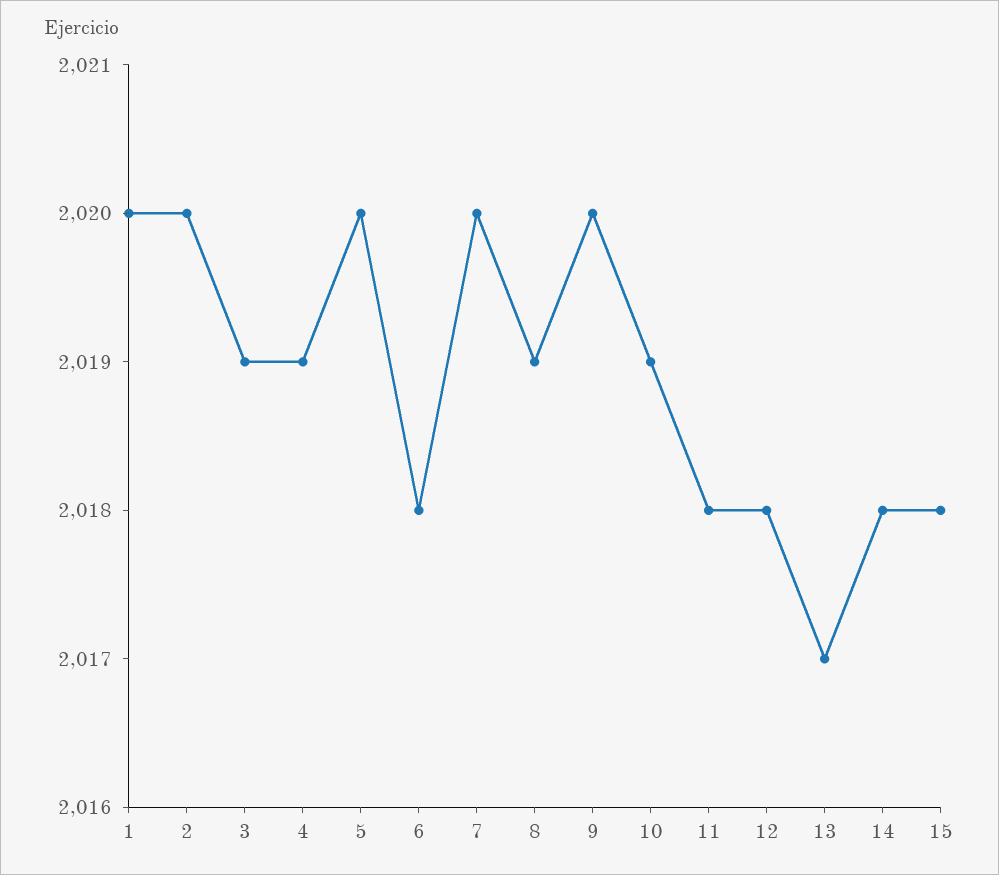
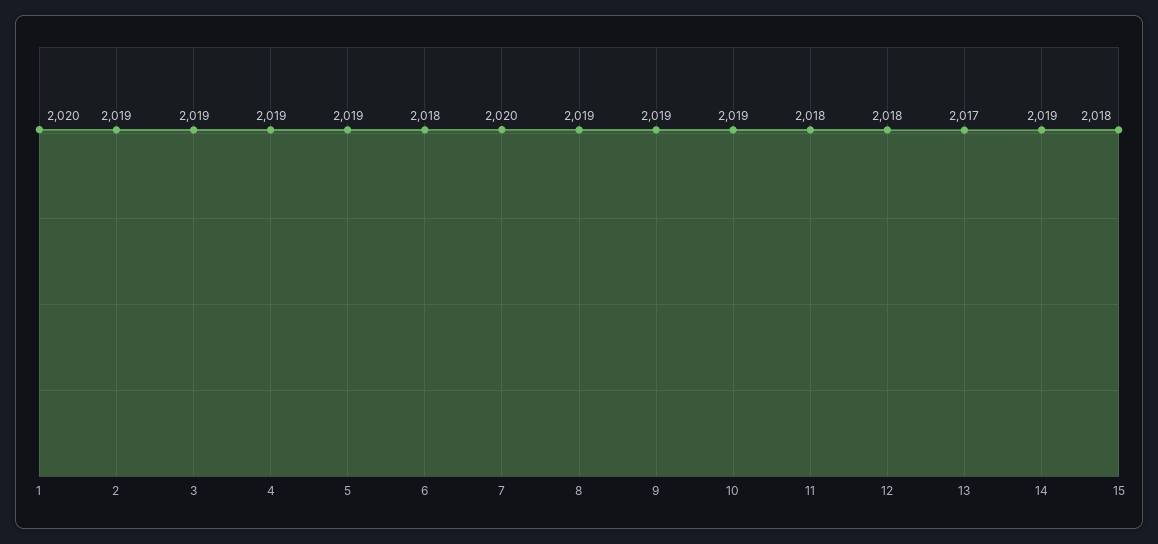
2: 2020 -> 2019
5: 2020 -> 2019
9: 2020 -> 2019
14: 2018 -> 2019

